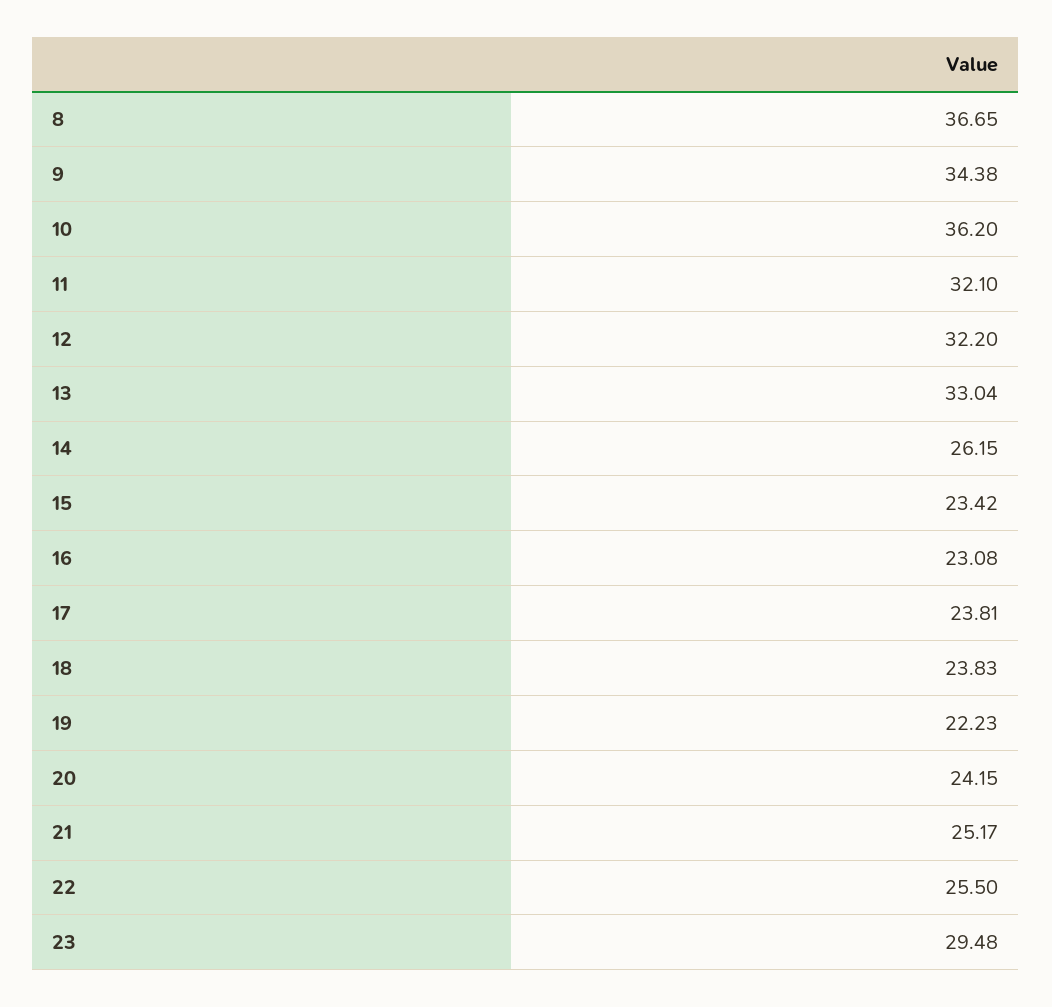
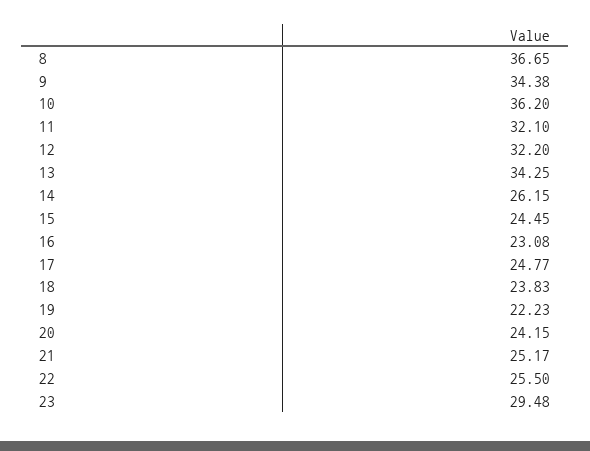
13: 33.04 -> 34.25
15: 23.42 -> 24.45
17: 23.81 -> 24.77

